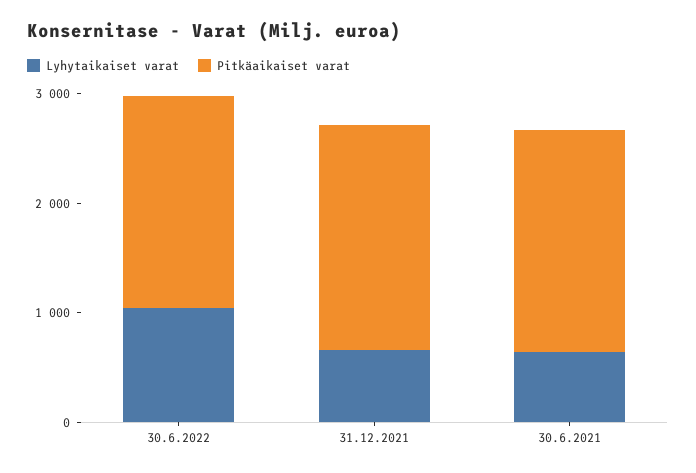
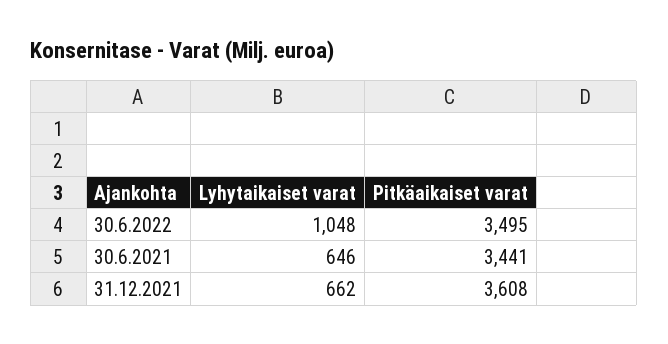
Pitkäaikaiset varat, 30.6.2022: 2000 -> 3495
Pitkäaikaiset varat, 31.12.2021: 2000 -> 3608
Pitkäaikaiset varat, 30.6.2021: 2000 -> 3441

